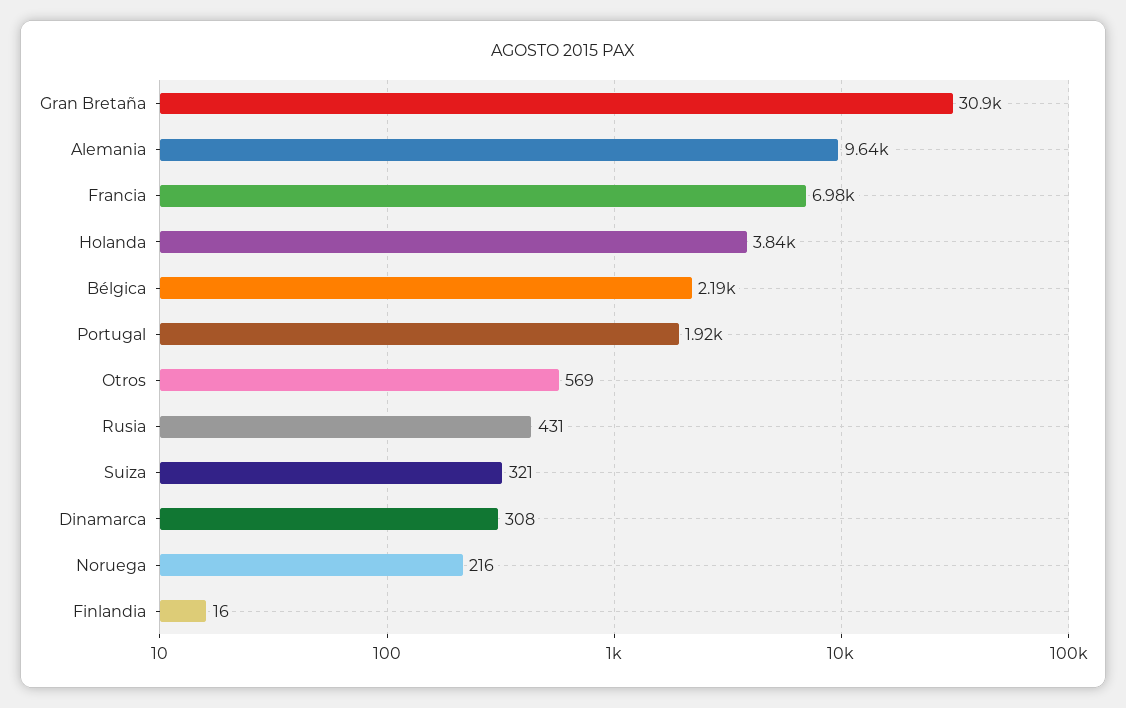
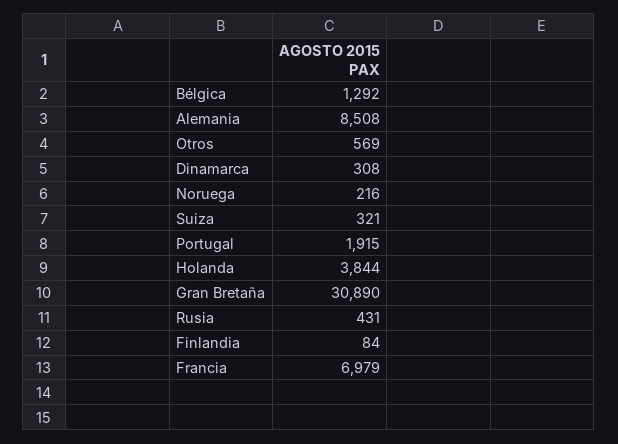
Alemania: 9640 -> 8508
Bélgica: 2190 -> 1292
Finlandia: 16 -> 84

